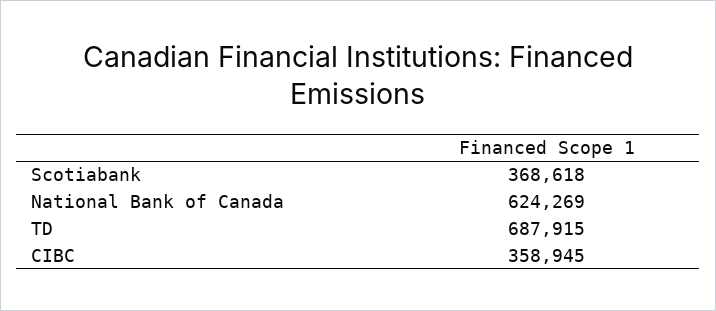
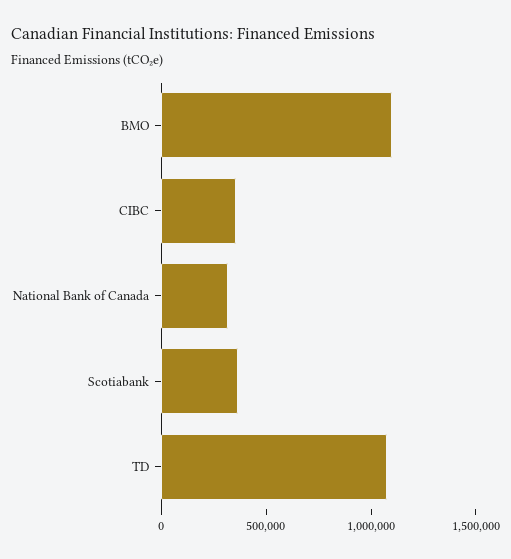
National Bank of Canada: 624269 -> 300000
TD: 687915 -> 1100000
BMO: none -> 1100000

